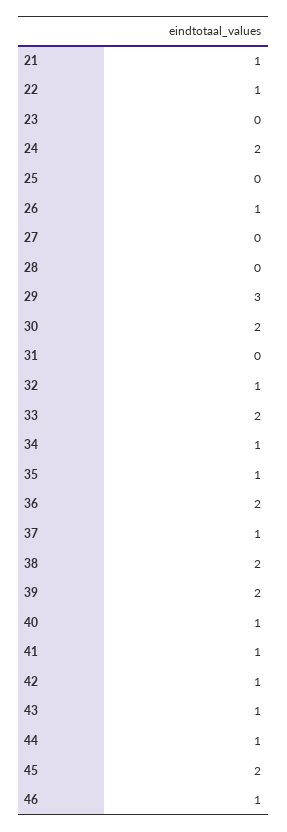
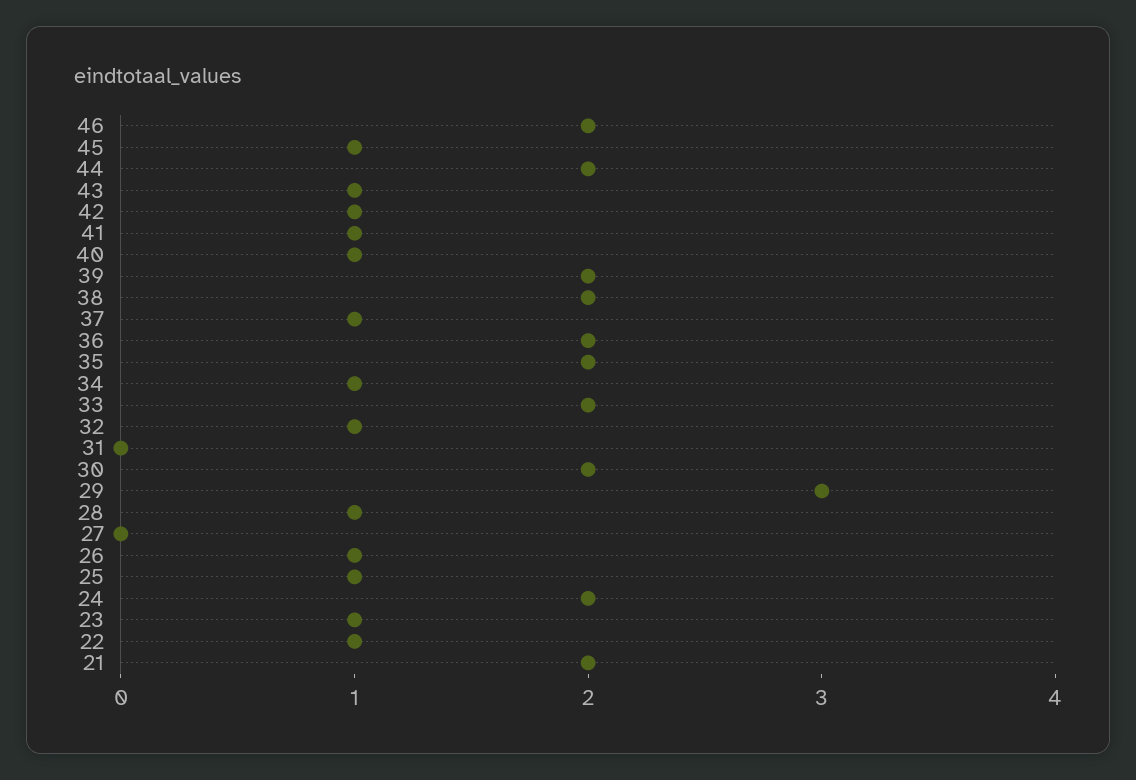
21: 1 -> 2
23: 0 -> 1
25: 0 -> 1
28: 0 -> 1
35: 1 -> 2
44: 1 -> 2
45: 2 -> 1
46: 1 -> 2

